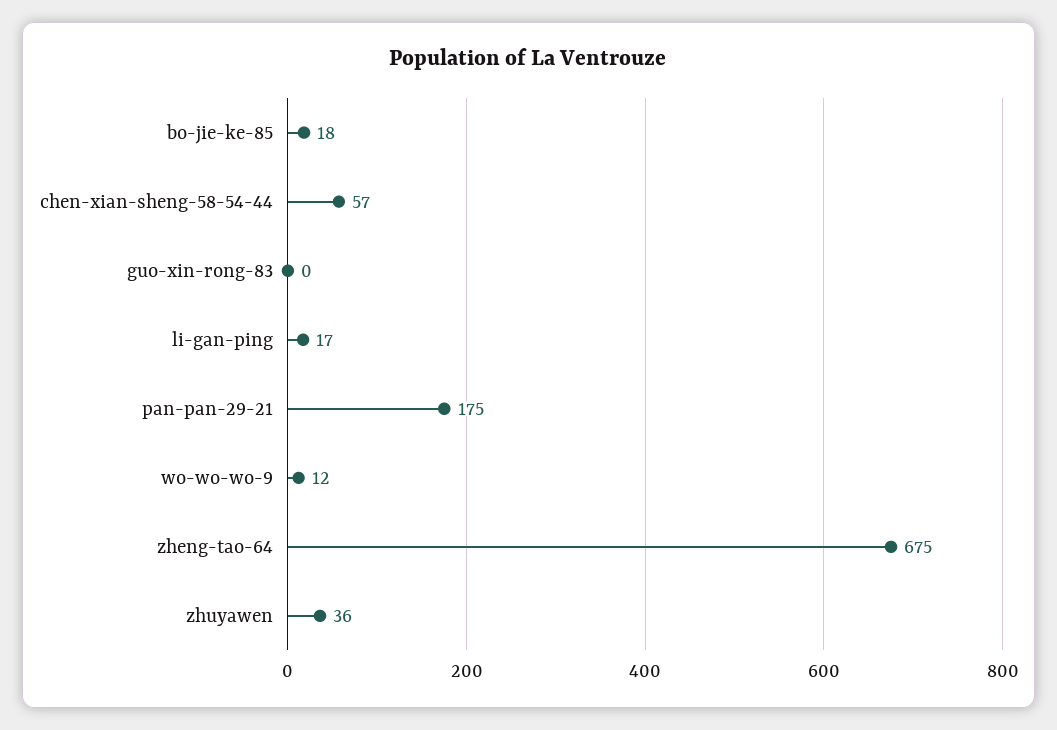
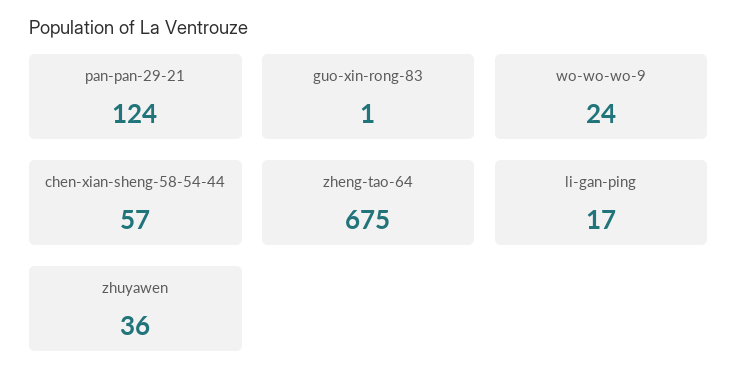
bo-jie-ke-85: 18 -> none
guo-xin-rong-83: 0 -> 1
pan-pan-29-21: 175 -> 124
wo-wo-wo-9: 12 -> 24

